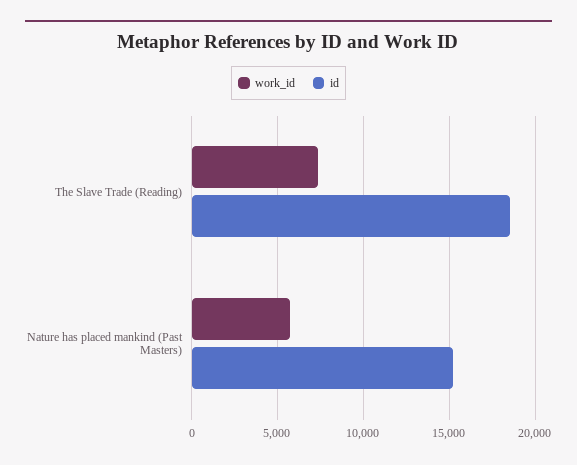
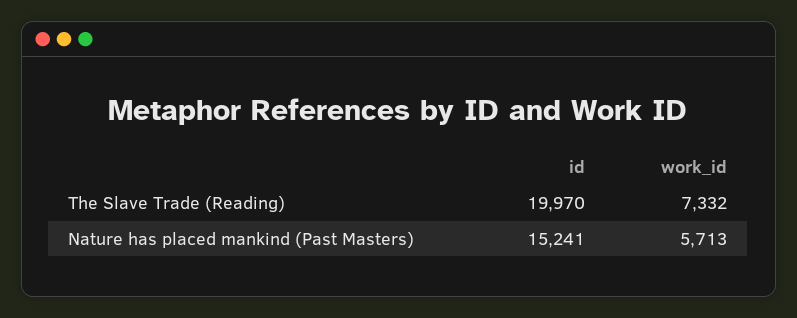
id, The Slave Trade (Reading): 18500 -> 19970

